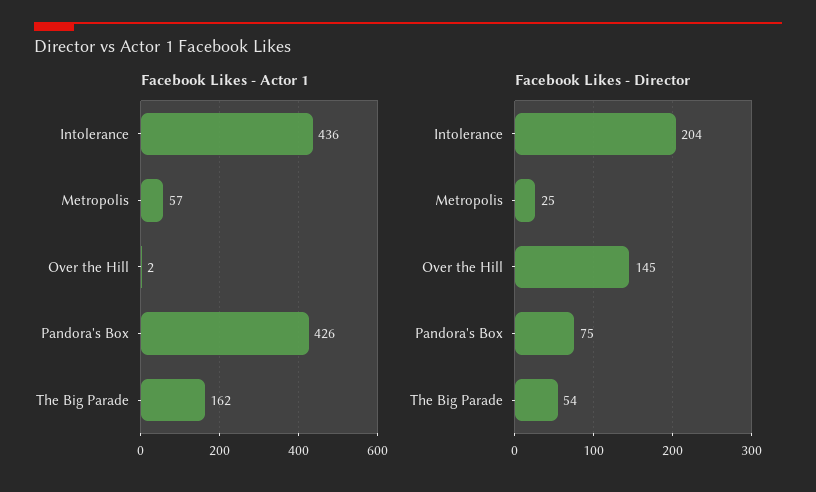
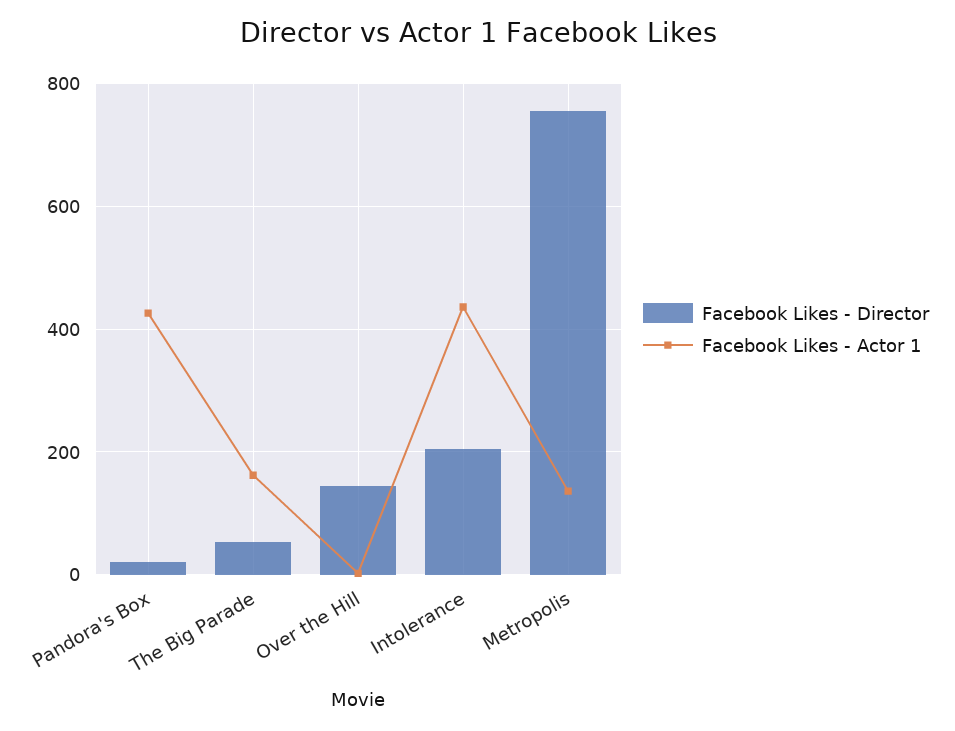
Facebook Likes - Actor 1, Metropolis: 57 -> 140
Facebook Likes - Director, Metropolis: 25 -> 760
Facebook Likes - Director, Pandora's Box: 75 -> 20

